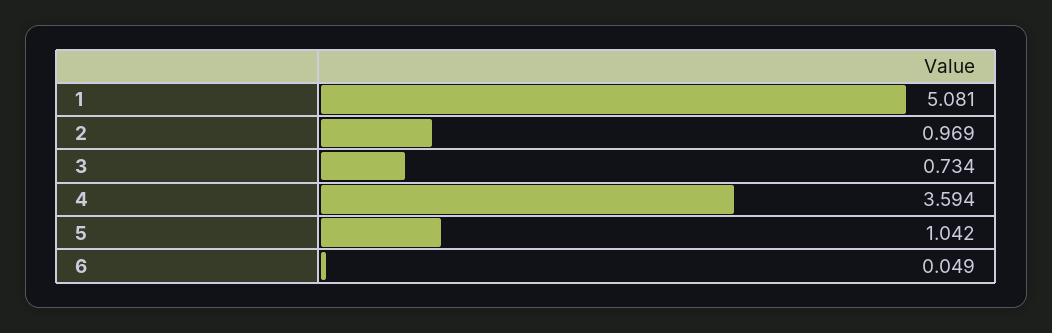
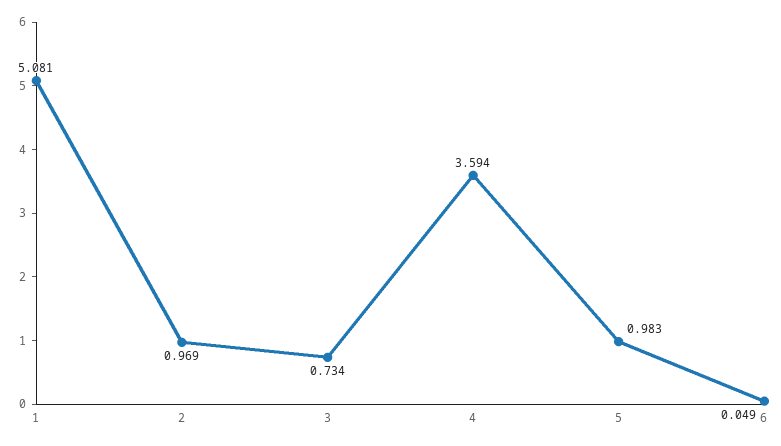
5: 1.042 -> 0.983

